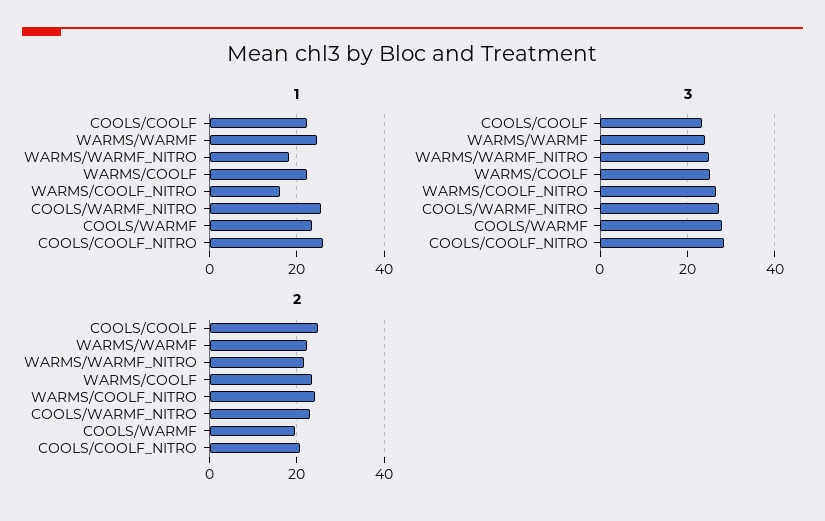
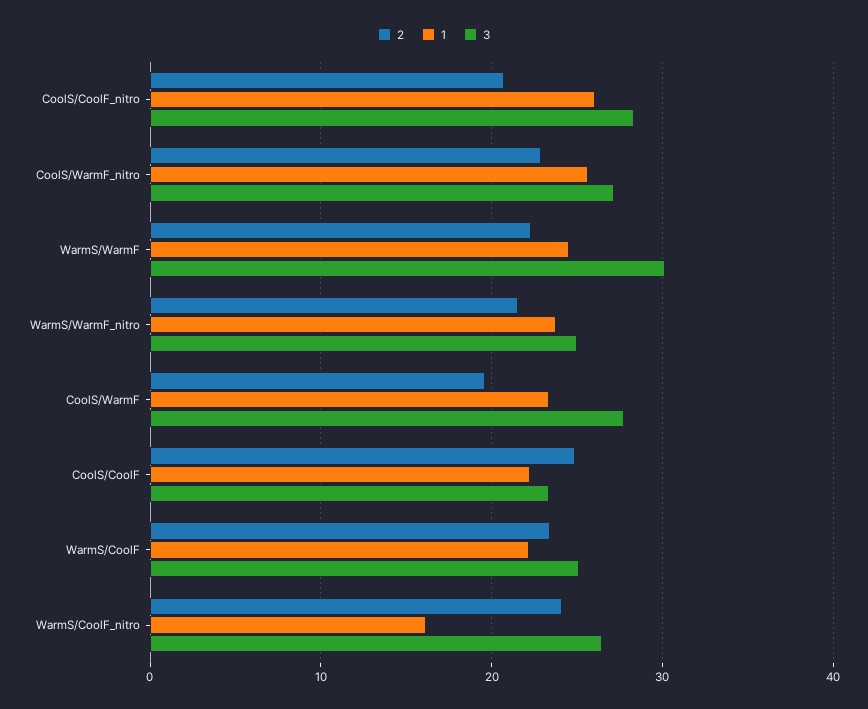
1, WARMS/WARMF_NITRO: 18 -> 24
3, WARMS/WARMF: 24 -> 30

